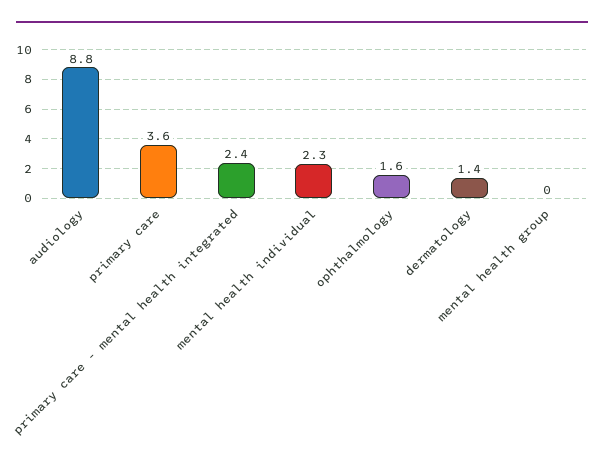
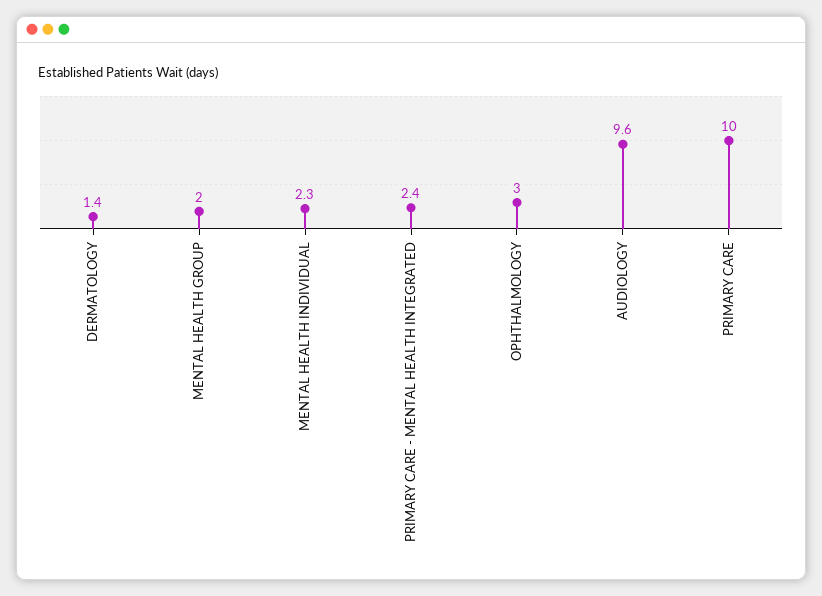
audiology: 8.8 -> 9.6
primary care: 3.6 -> 10
ophthalmology: 1.6 -> 3
mental health group: 0 -> 2

